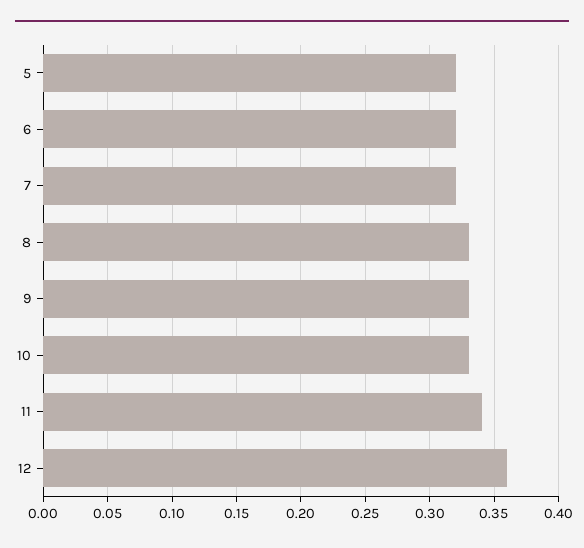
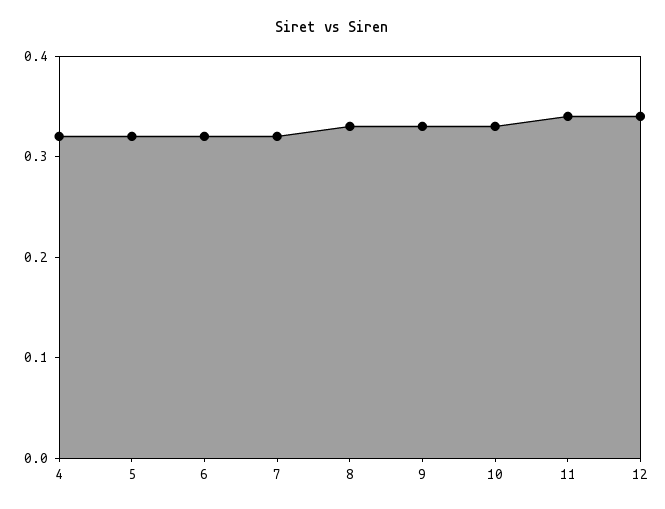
12: 0.36 -> 0.34
4: none -> 0.32

